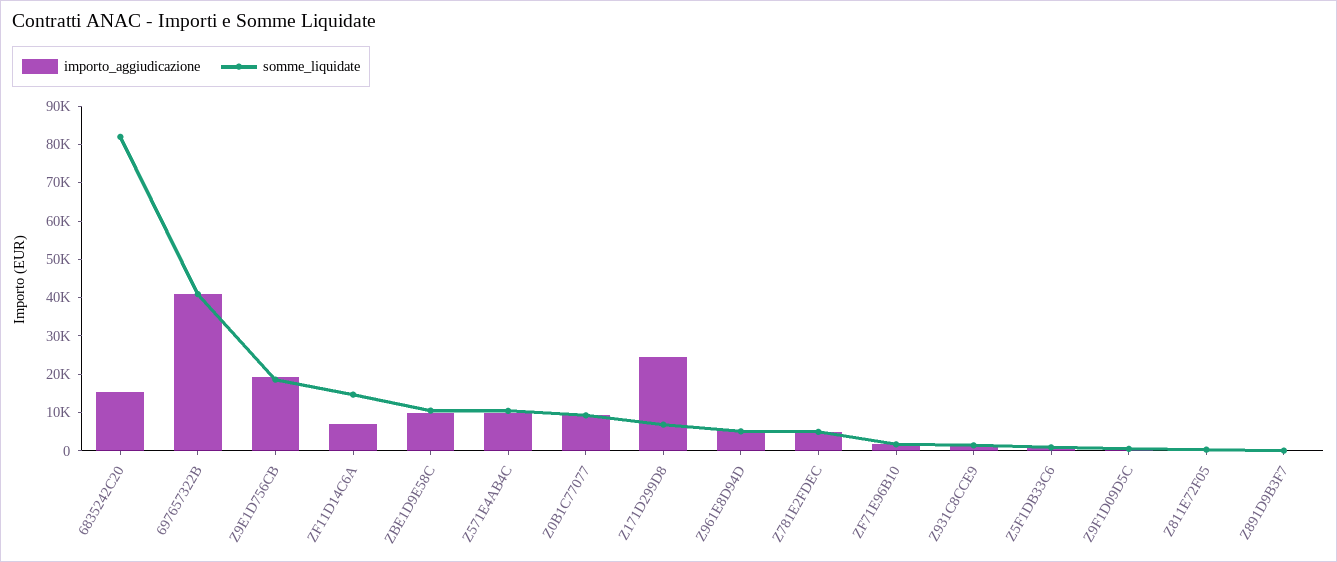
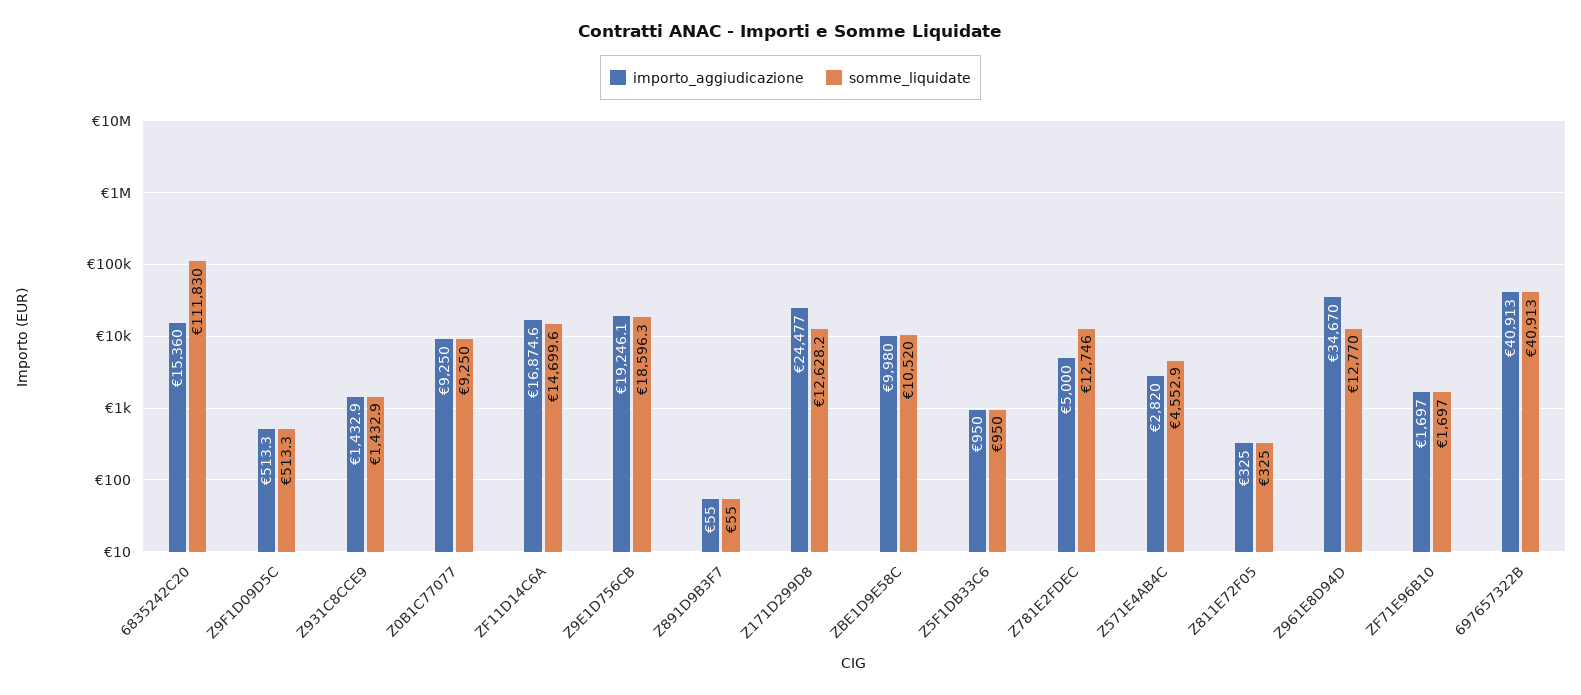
somme_liquidate, 6835242C20: 82500 -> 111830
importo_aggiudicazione, ZF11D14C6A: 7500 -> 16874.6
importo_aggiudicazione, Z571E4AB4C: 10000 -> 2820
somme_liquidate, Z571E4AB4C: 10000 -> 4552.9
somme_liquidate, Z171D299D8: 7500 -> 12628.2
importo_aggiudicazione, Z961E8D94D: 5000 -> 34670
somme_liquidate, Z961E8D94D: 5000 -> 12770
somme_liquidate, Z781E2FDEC: 5000 -> 12746

